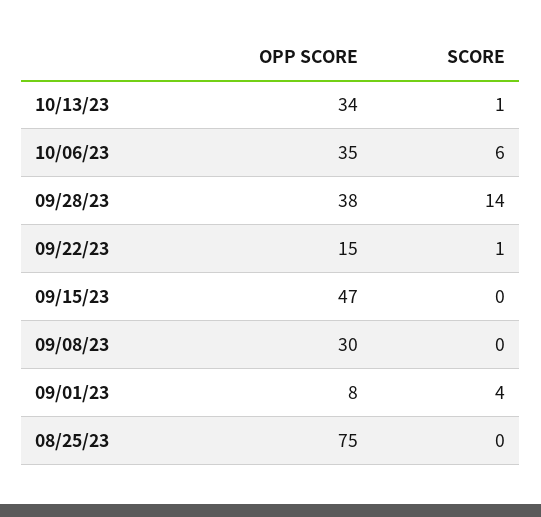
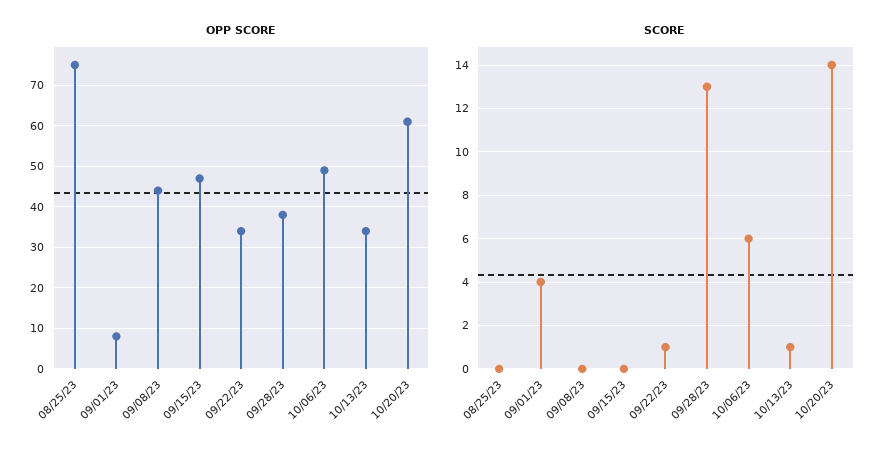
OPP SCORE, 10/06/23: 35 -> 50
SCORE, 09/28/23: 14 -> 13
OPP SCORE, 09/22/23: 15 -> 35
OPP SCORE, 09/08/23: 30 -> 45
OPP SCORE, 10/20/23: none -> 60
SCORE, 10/20/23: none -> 14

